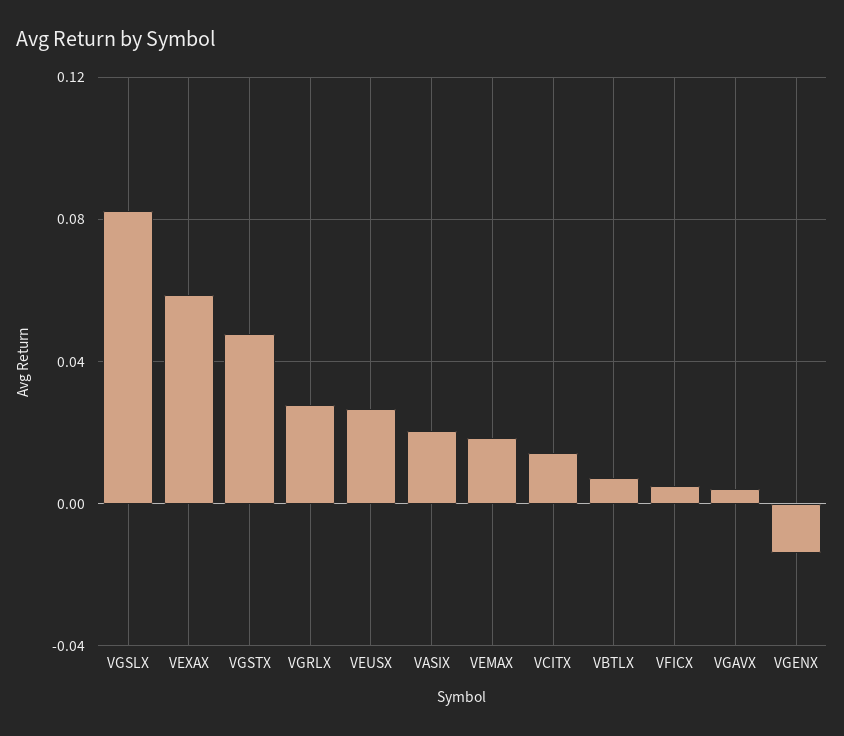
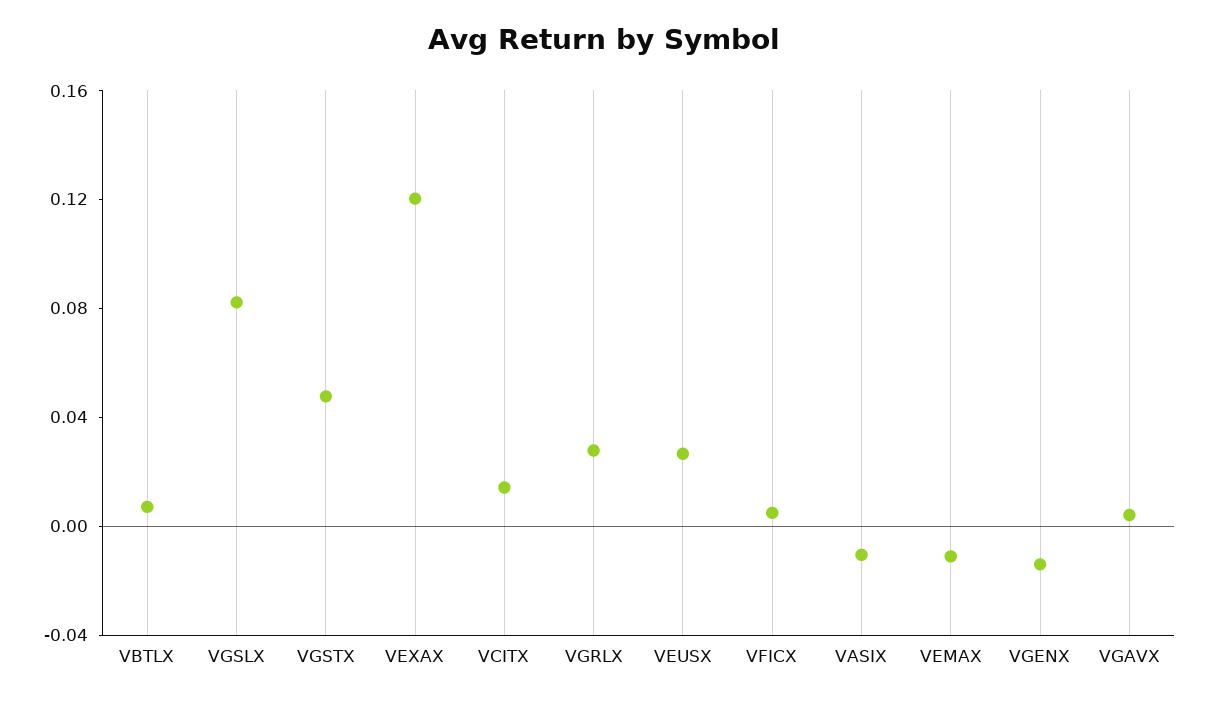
VEXAX: 0.06 -> 0.12
VASIX: 0.02 -> -0.01
VEMAX: 0.02 -> -0.01

